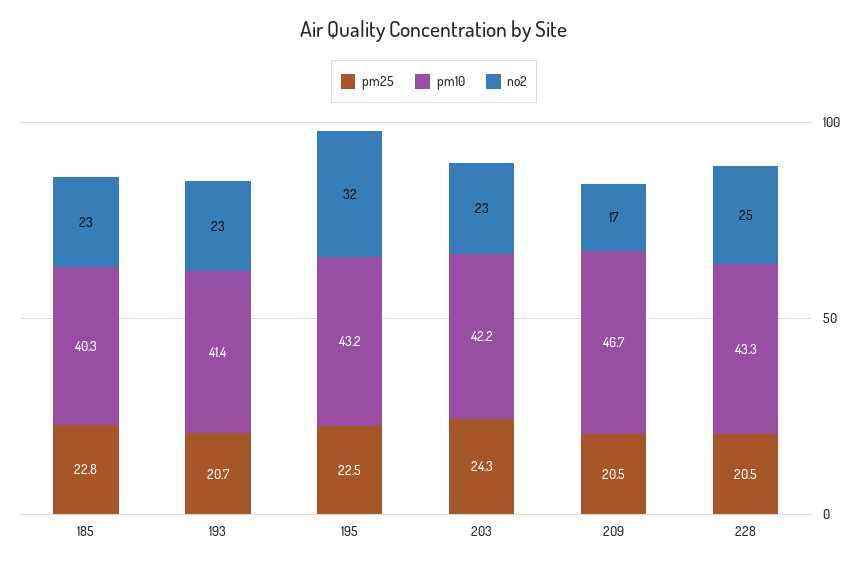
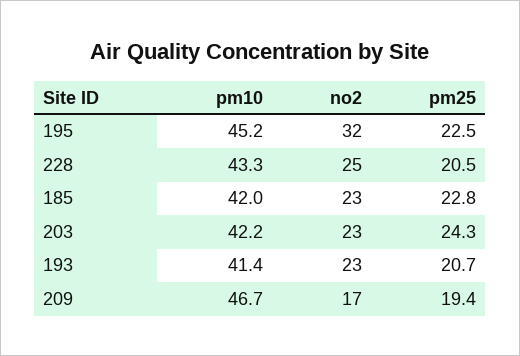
pm10, 185: 40.3 -> 42
pm10, 195: 43.2 -> 45.2
pm25, 209: 20.5 -> 19.4

